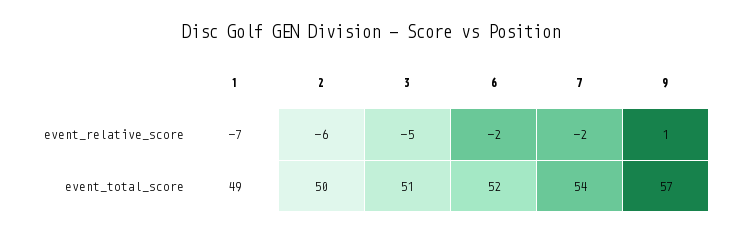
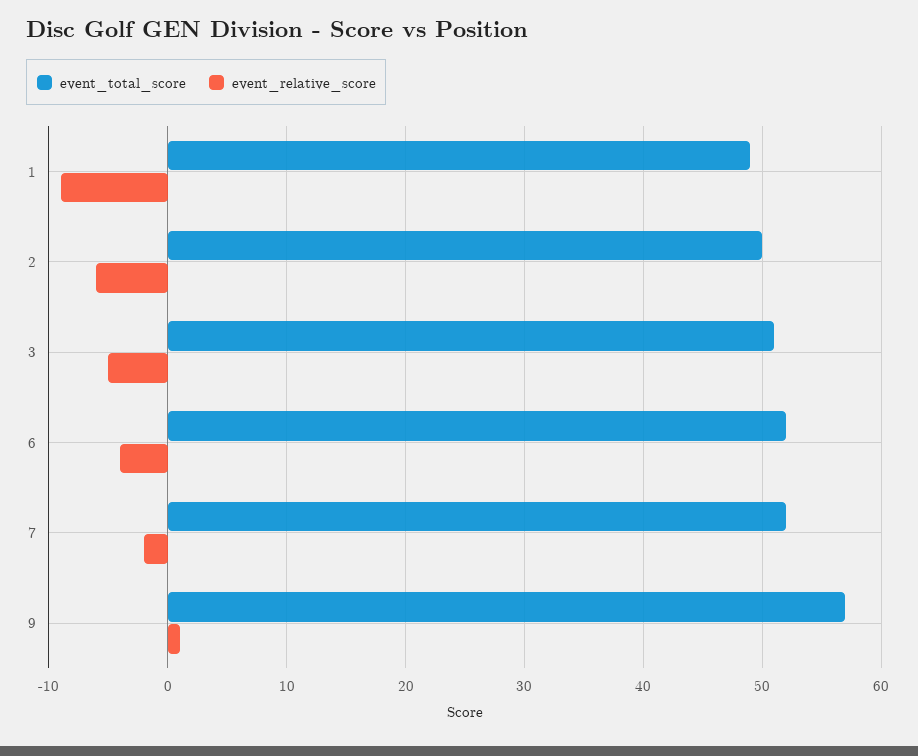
event_relative_score, 1: -7 -> -9
event_relative_score, 6: -2 -> -4
event_total_score, 7: 54 -> 52

